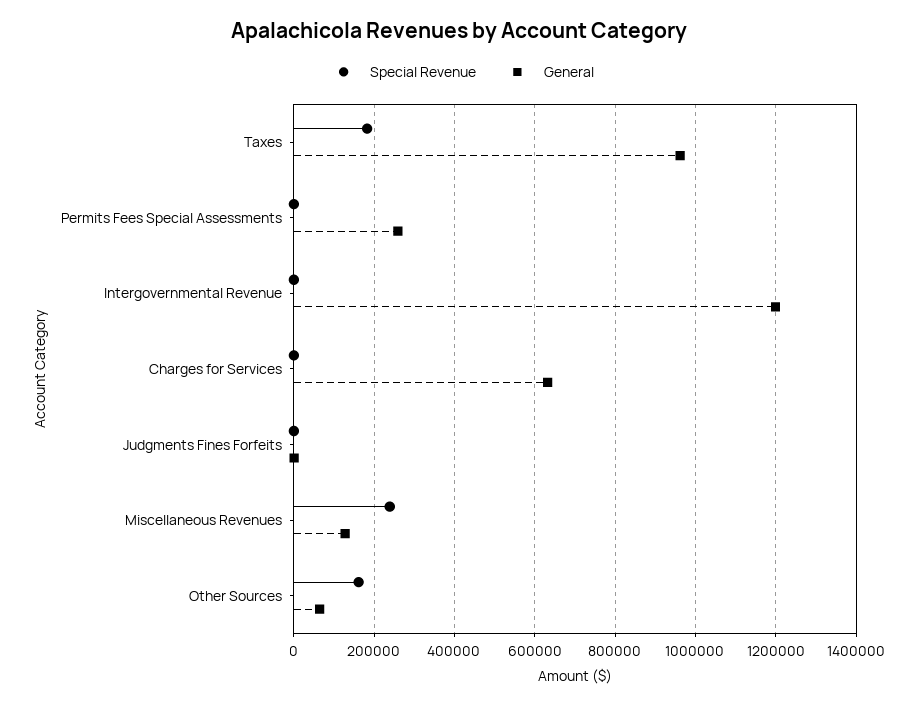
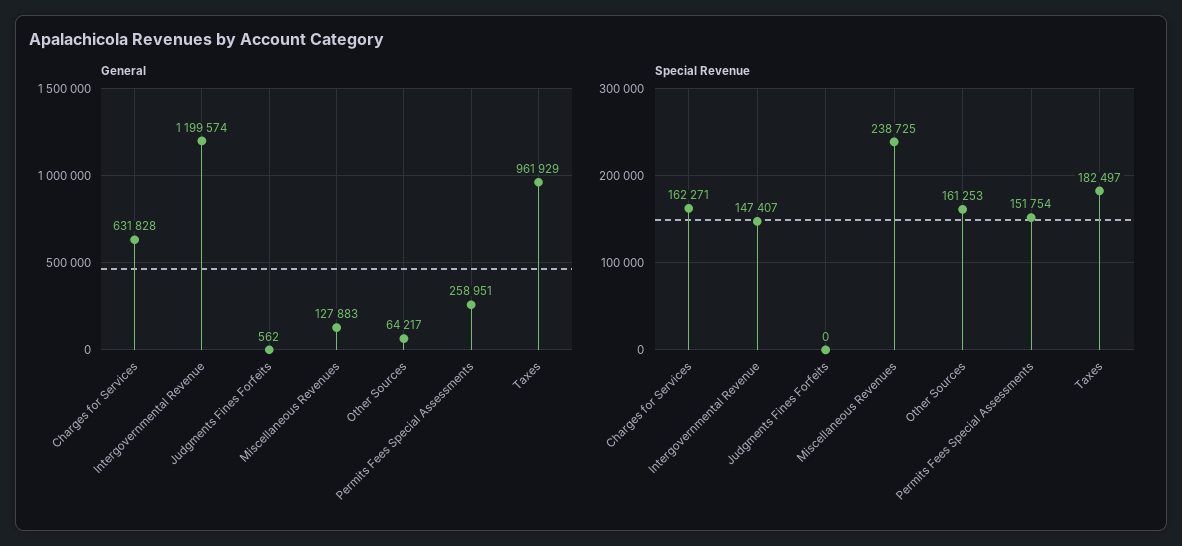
Special Revenue, Permits Fees Special Assessments: 0 -> 151754
Special Revenue, Intergovernmental Revenue: 0 -> 147407
Special Revenue, Charges for Services: 0 -> 162271

